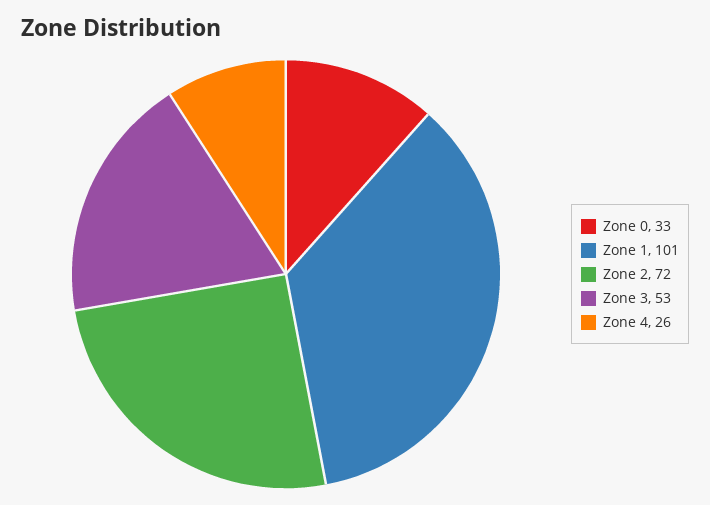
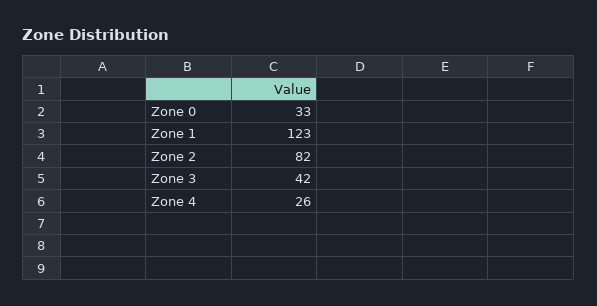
Zone 1: 101 -> 123
Zone 2: 72 -> 82
Zone 3: 53 -> 42

